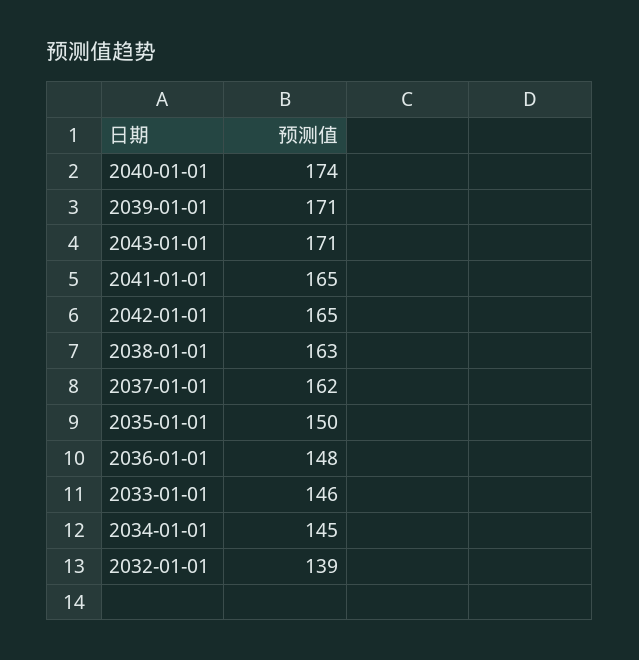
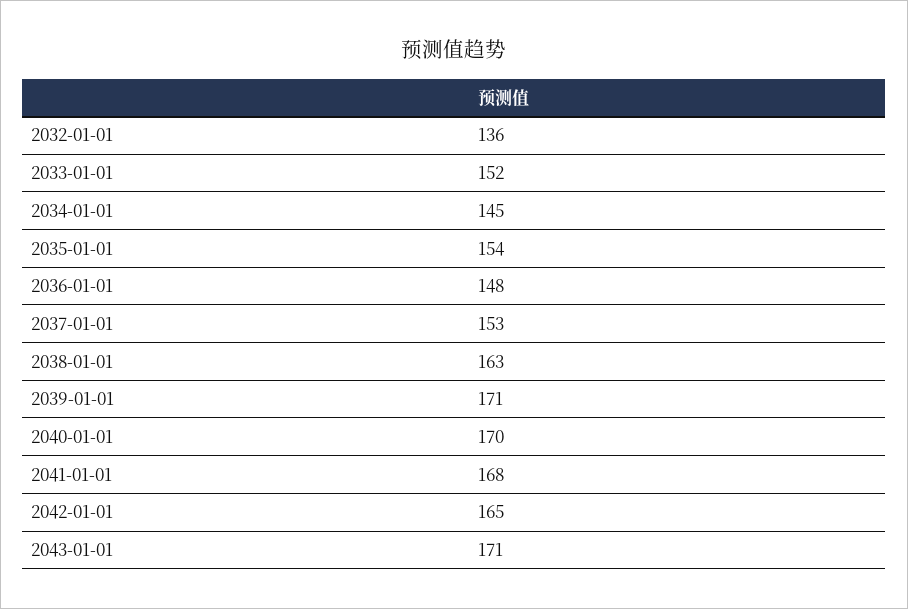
2040-01-01: 174 -> 170
2041-01-01: 165 -> 168
2037-01-01: 162 -> 153
2035-01-01: 150 -> 154
2033-01-01: 146 -> 152
2032-01-01: 139 -> 136

